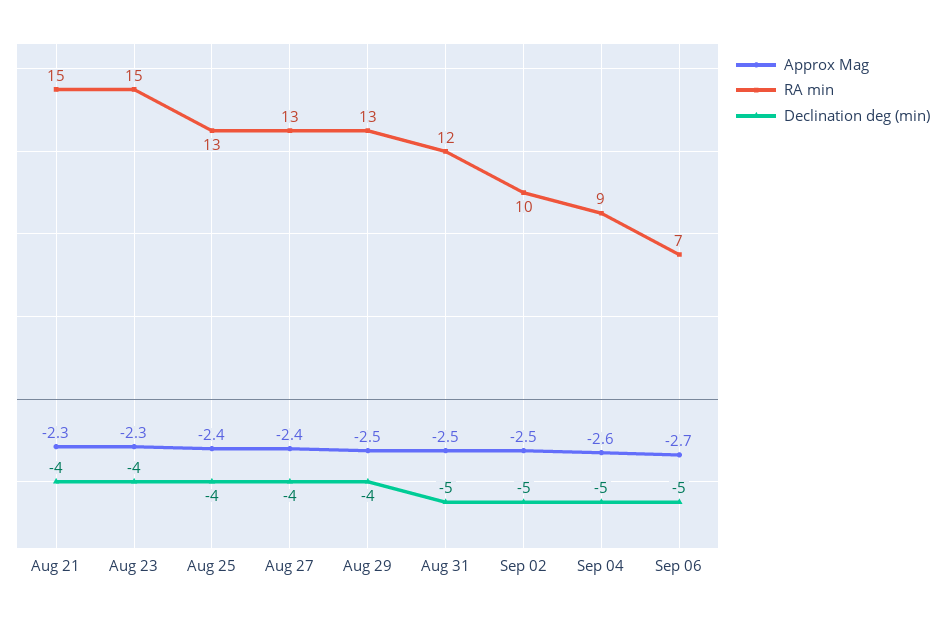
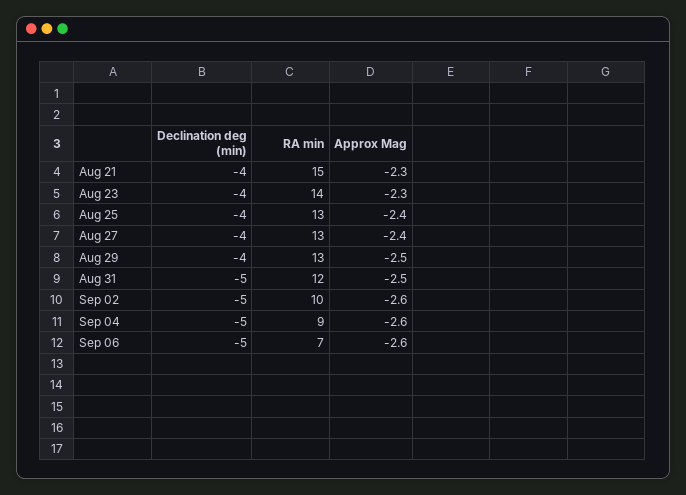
RA min, Aug 23: 15 -> 14
Approx Mag, Sep 02: -2.5 -> -2.6
Approx Mag, Sep 06: -2.7 -> -2.6

